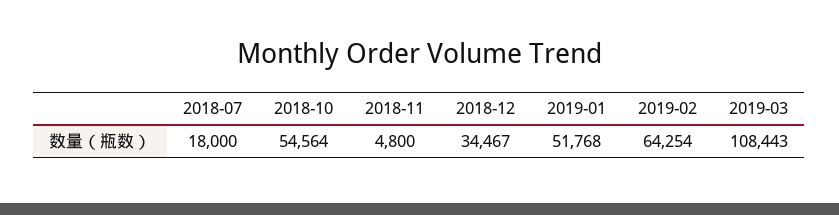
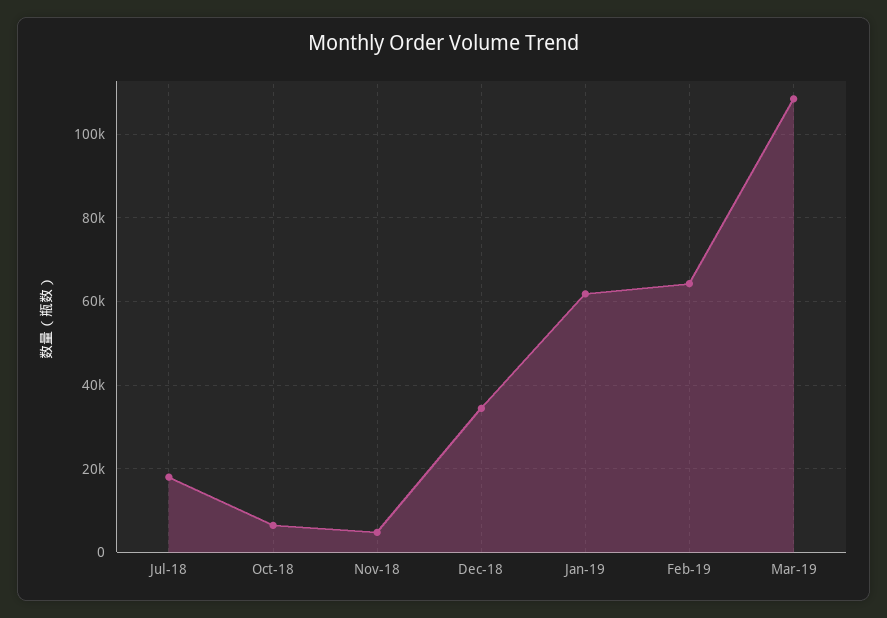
2018-10: 54564 -> 6000
2019-01: 51768 -> 62000

